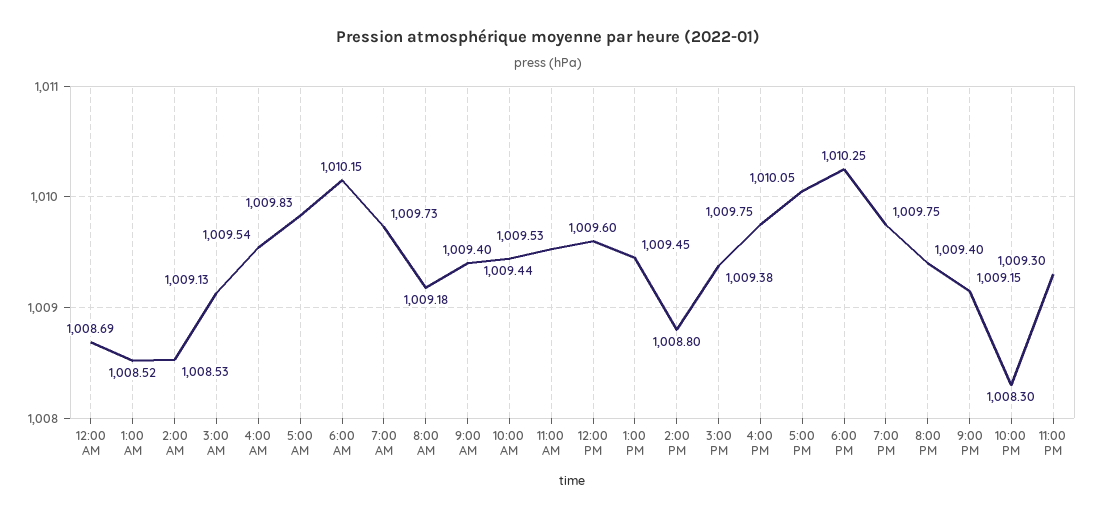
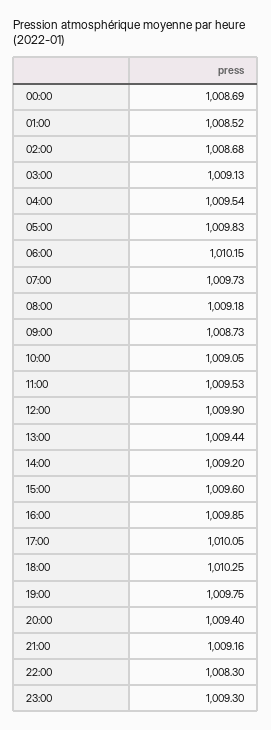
2:00 AM: 1008.53 -> 1008.68
9:00 AM: 1009.4 -> 1008.73
10:00 AM: 1009.44 -> 1009.05
12:00 PM: 1009.6 -> 1009.9
1:00 PM: 1009.45 -> 1009.44
2:00 PM: 1008.8 -> 1009.2
3:00 PM: 1009.38 -> 1009.6
4:00 PM: 1009.75 -> 1009.85
9:00 PM: 1009.15 -> 1009.16

